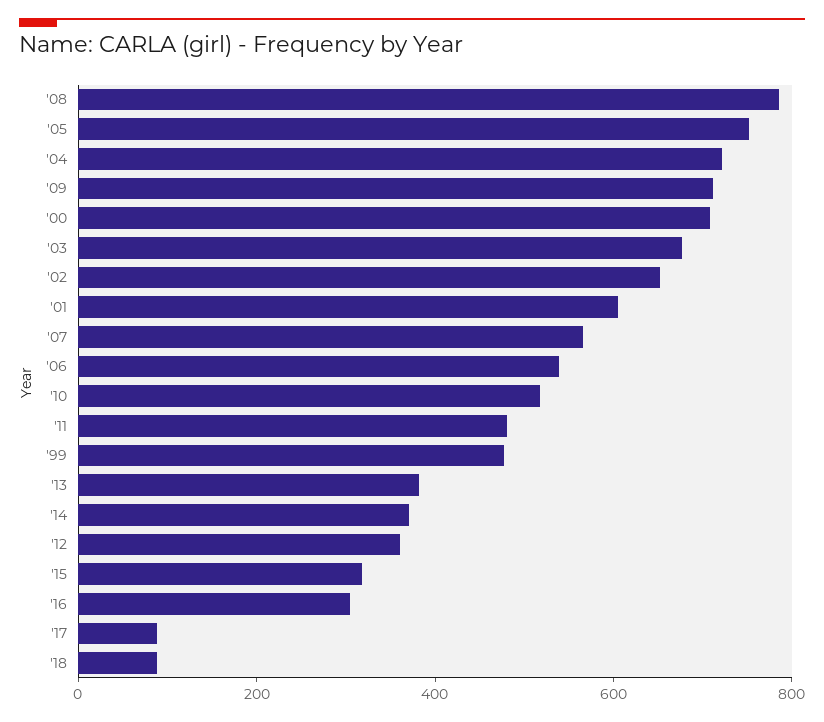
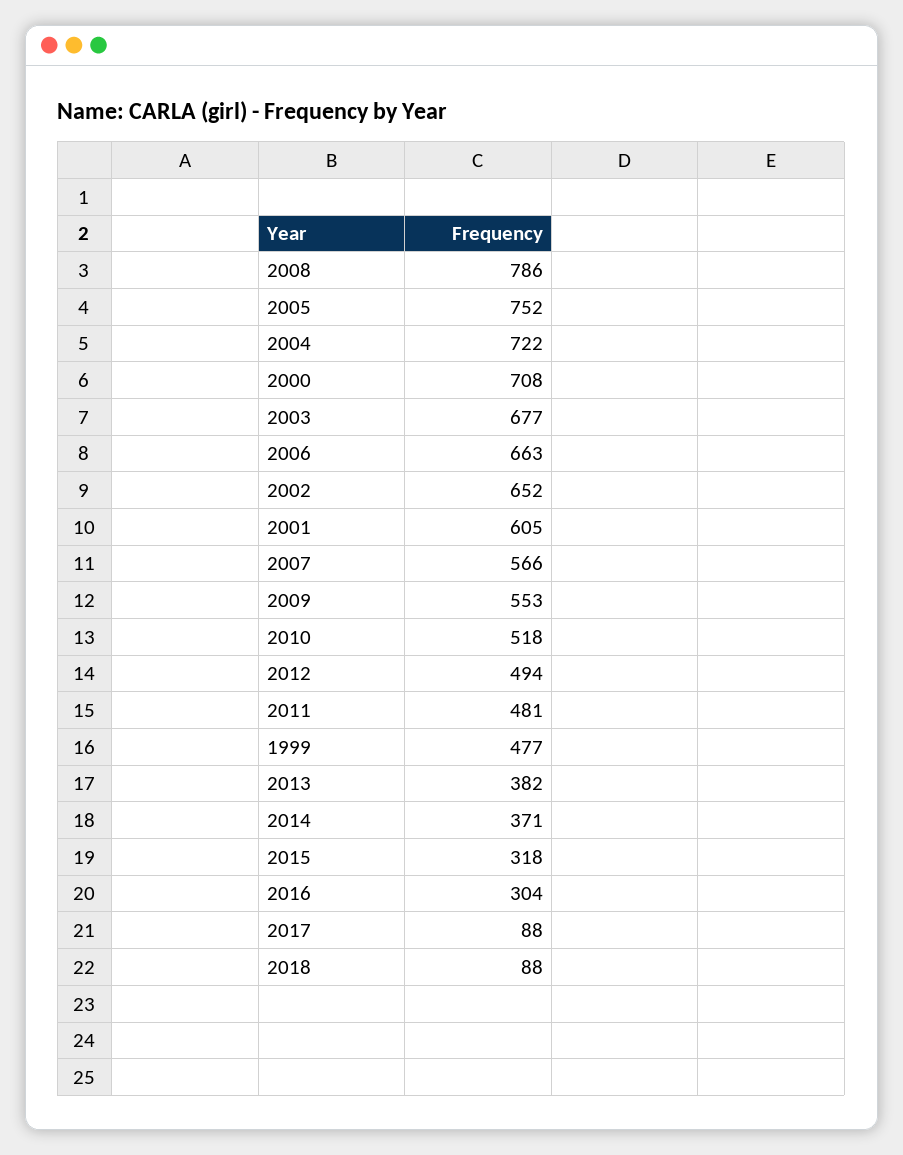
'09: 700 -> 553
'06: 550 -> 663
'12: 350 -> 494

